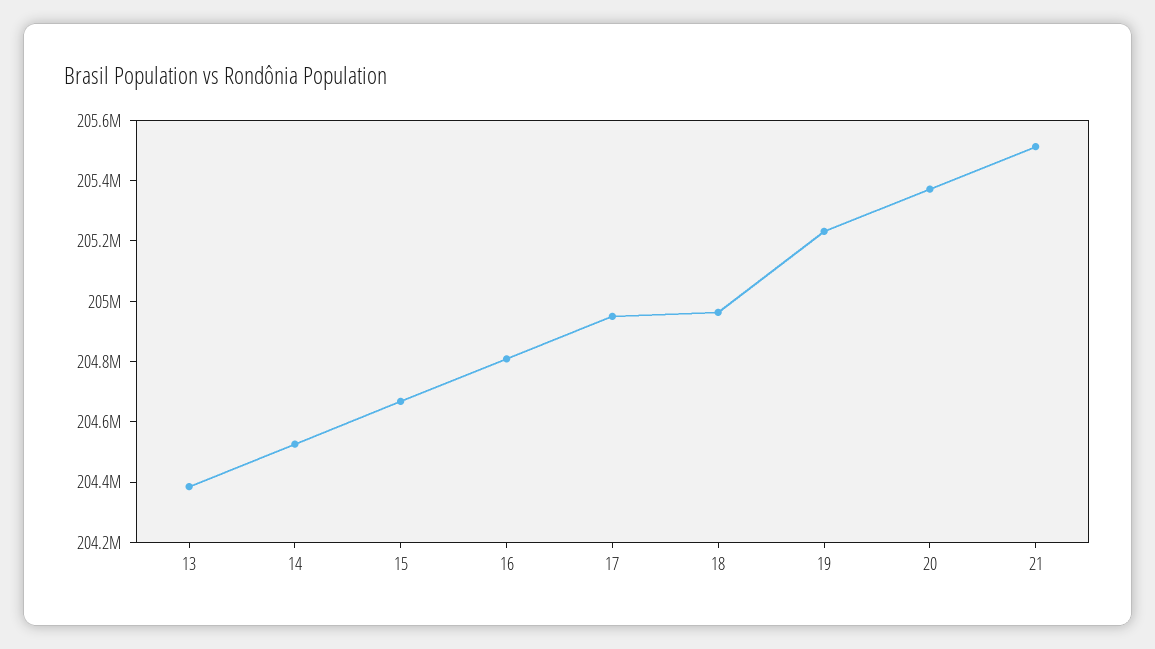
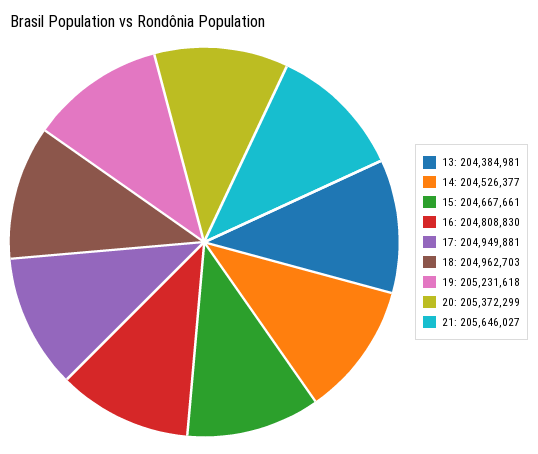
21: 205500000 -> 205646027

